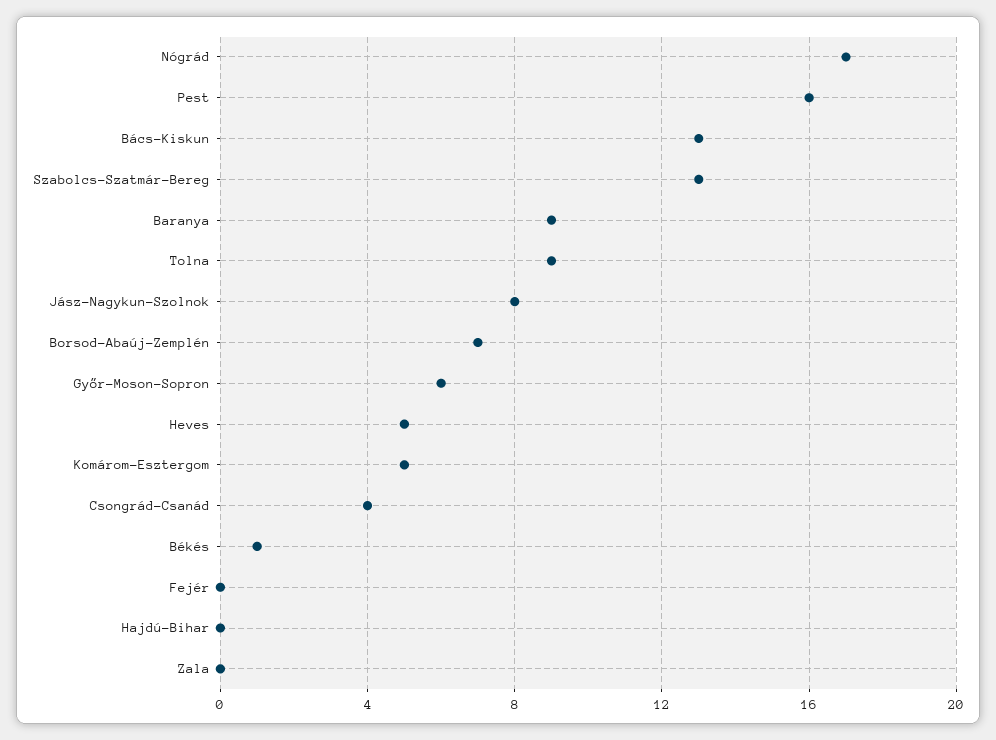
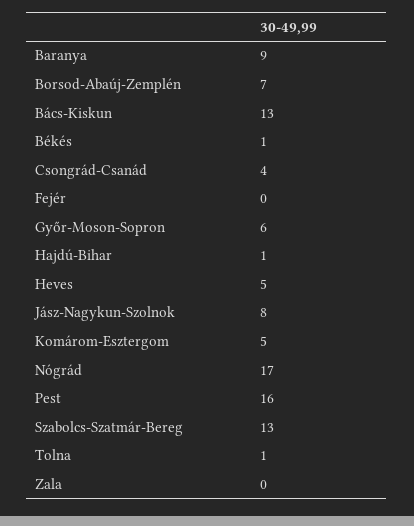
Tolna: 9 -> 1
Hajdú-Bihar: 0 -> 1

